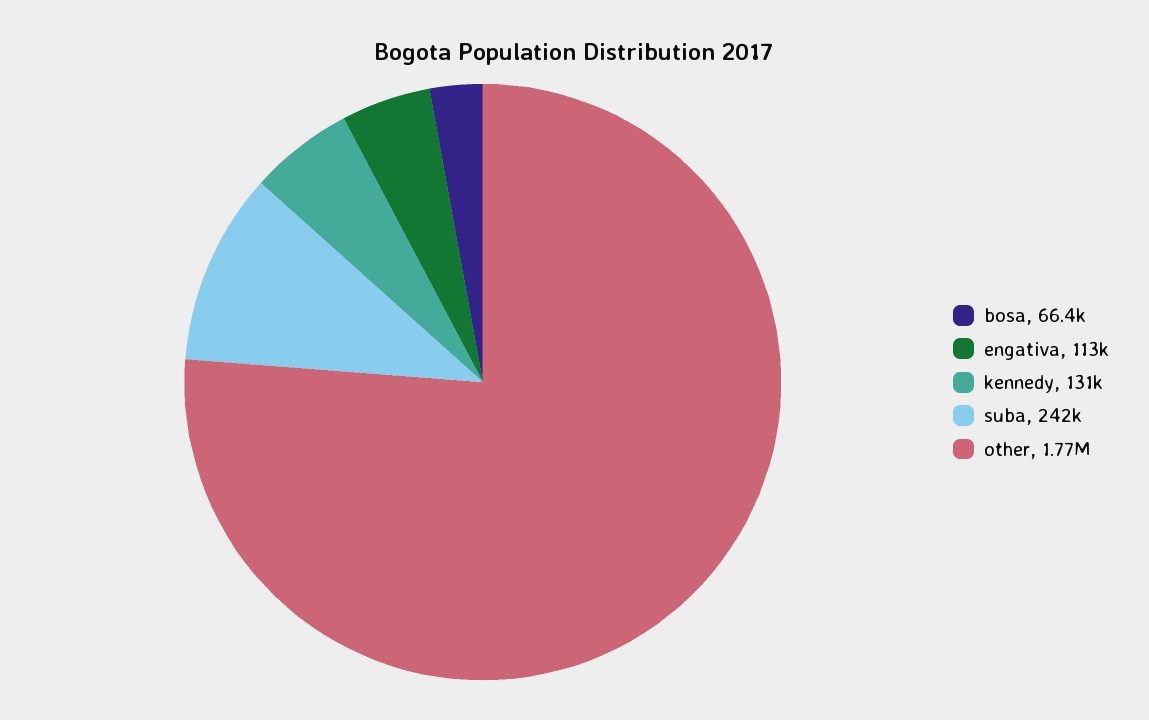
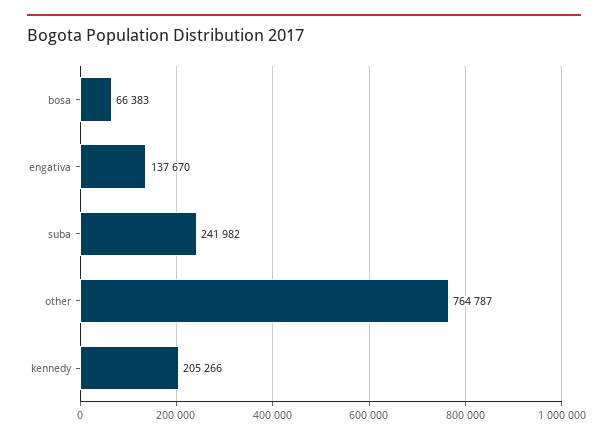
engativa: 113000 -> 137670
kennedy: 131000 -> 205266
other: 1770000 -> 764787

